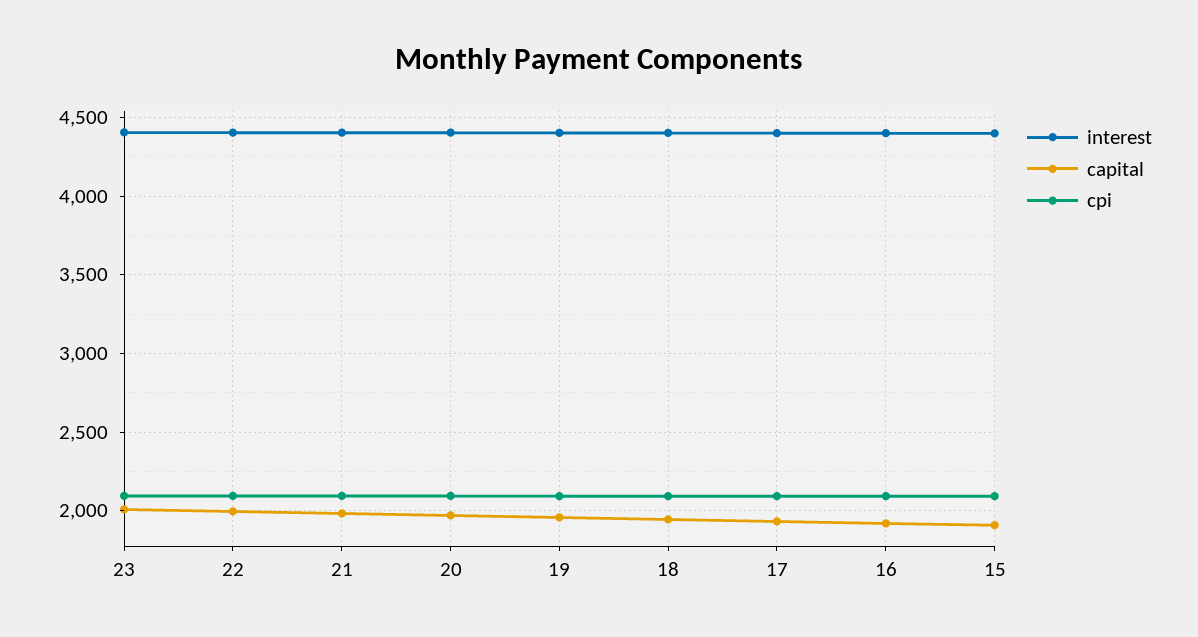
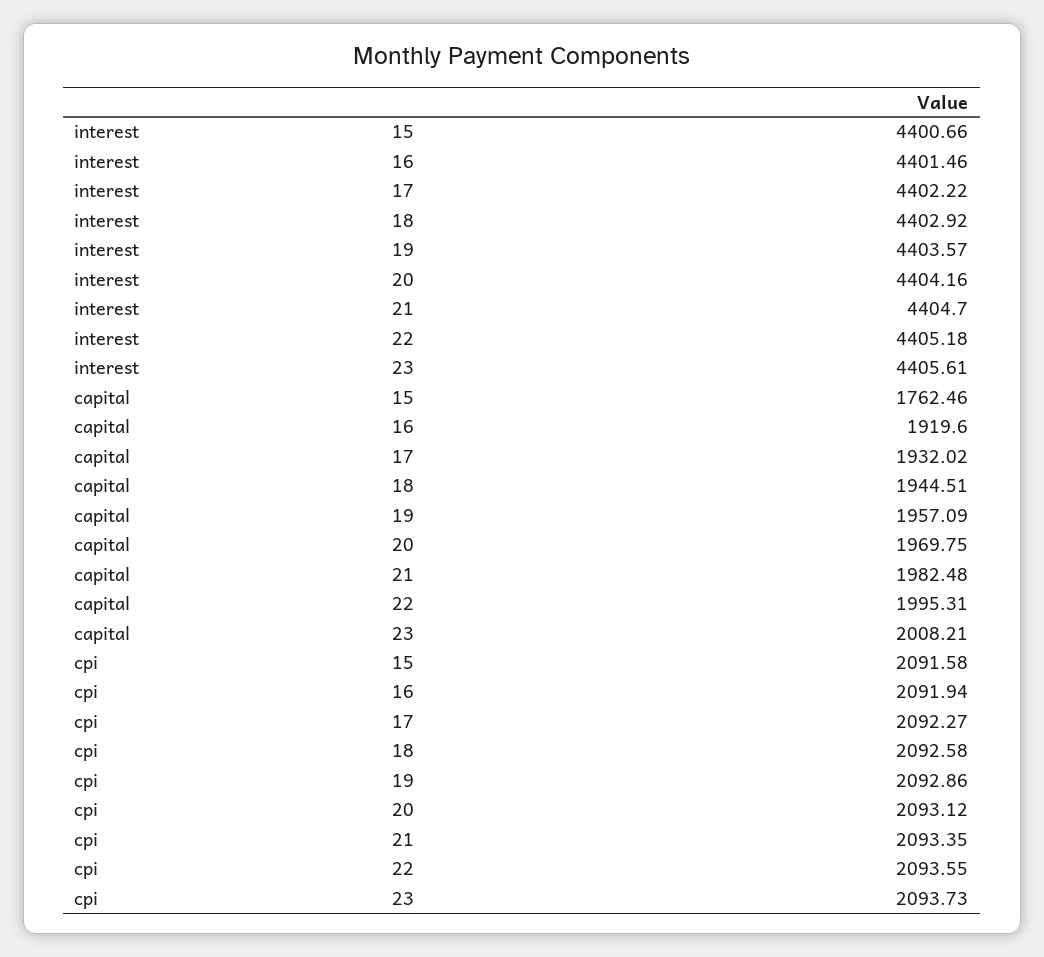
capital, 15: 1900 -> 1762.46

